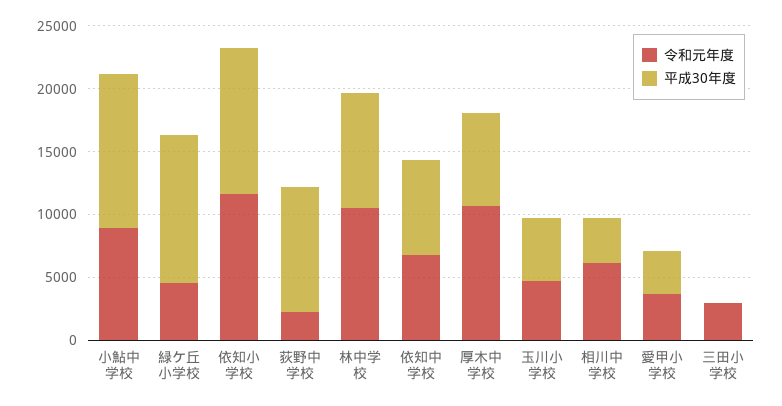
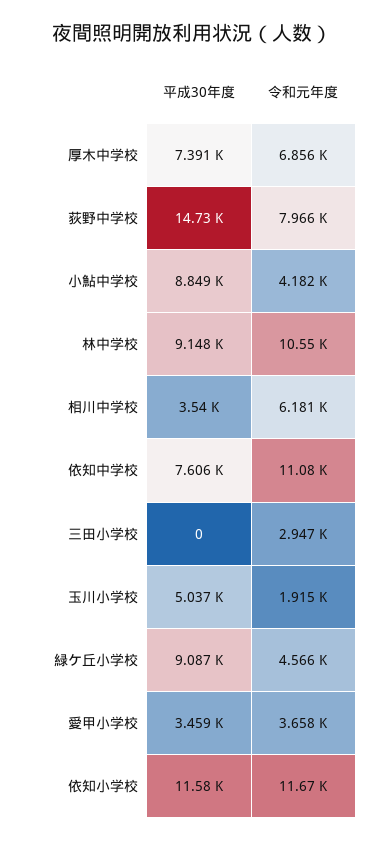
令和元年度, 小鮎中学校: 9000 -> 4182
平成30年度, 小鮎中学校: 12000 -> 8849
平成30年度, 緑ケ丘小学校: 12000 -> 9087
令和元年度, 荻野中学校: 2000 -> 7966
平成30年度, 荻野中学校: 10000 -> 14730
令和元年度, 依知中学校: 7000 -> 11080
令和元年度, 厚木中学校: 11000 -> 6856
令和元年度, 玉川小学校: 5000 -> 1915

